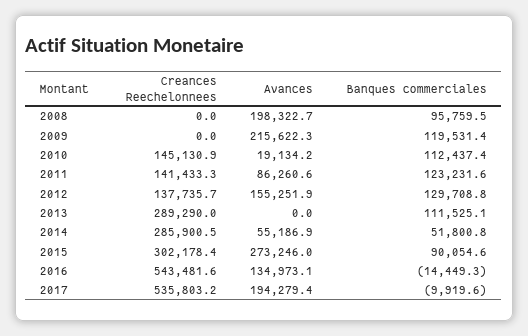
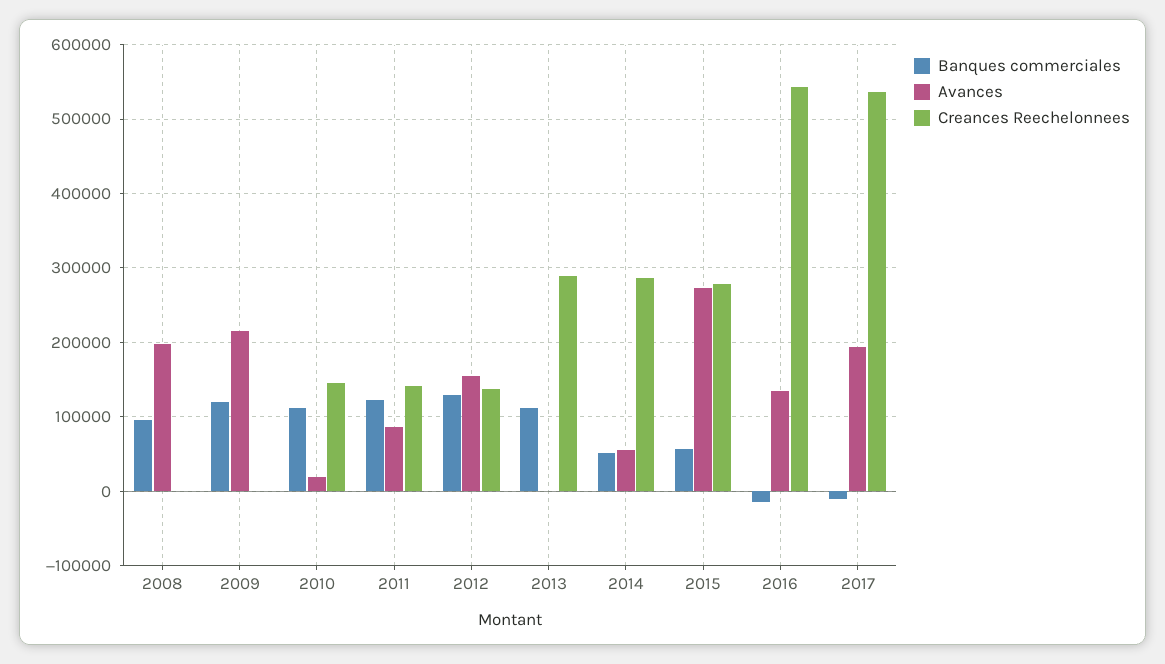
Creances Reechelonnees, 2015: 302178.4 -> 280000
Banques commerciales, 2015: 90054.6 -> 60000

